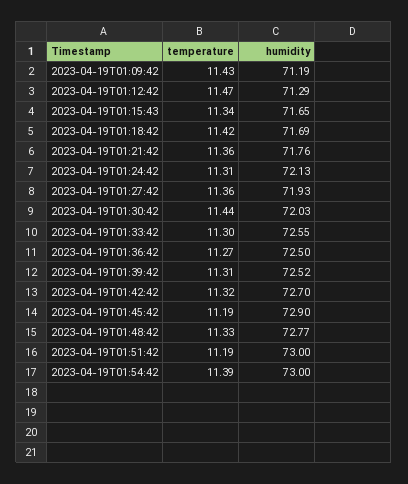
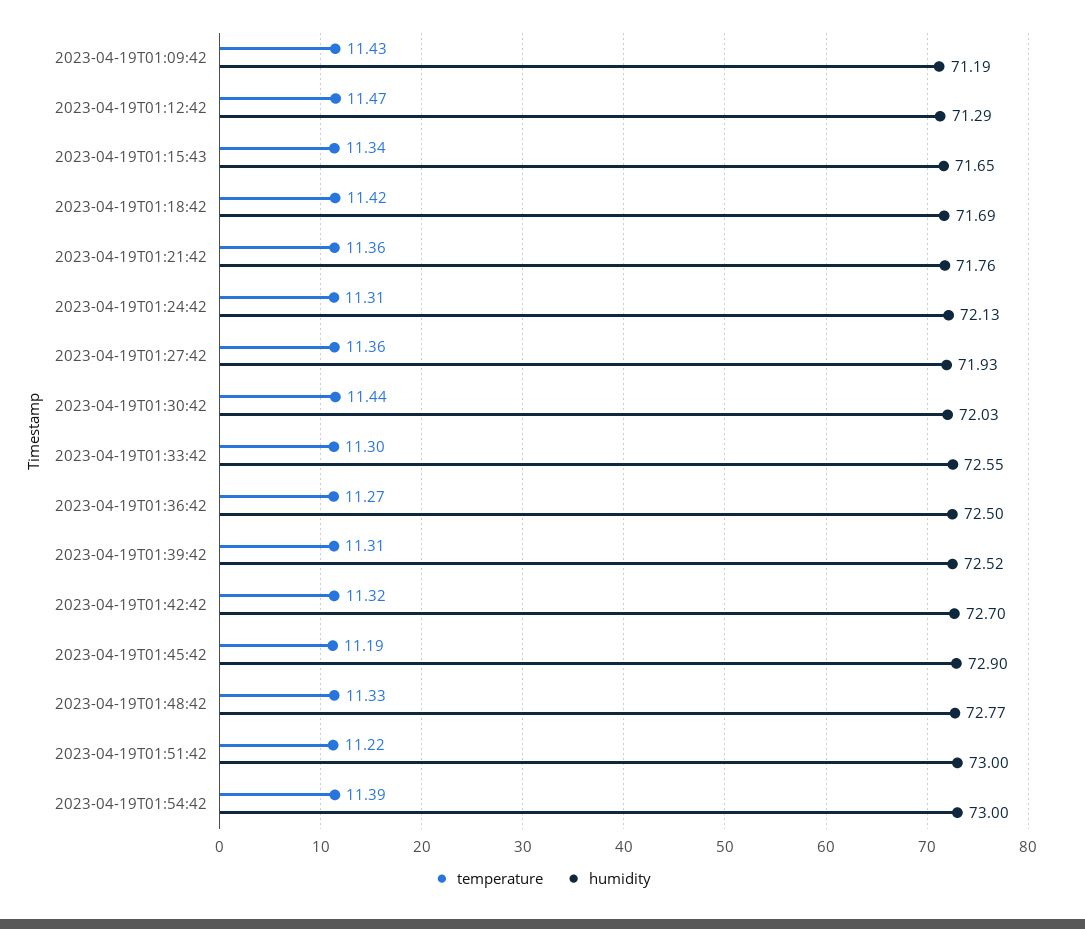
temperature, 2023-04-19T01:51:42: 11.19 -> 11.22

